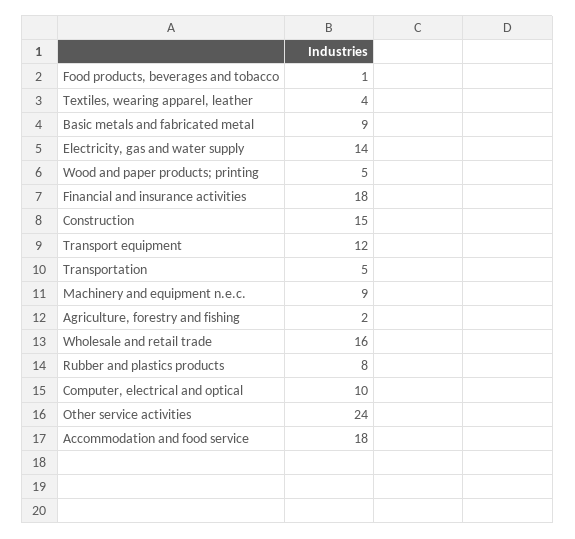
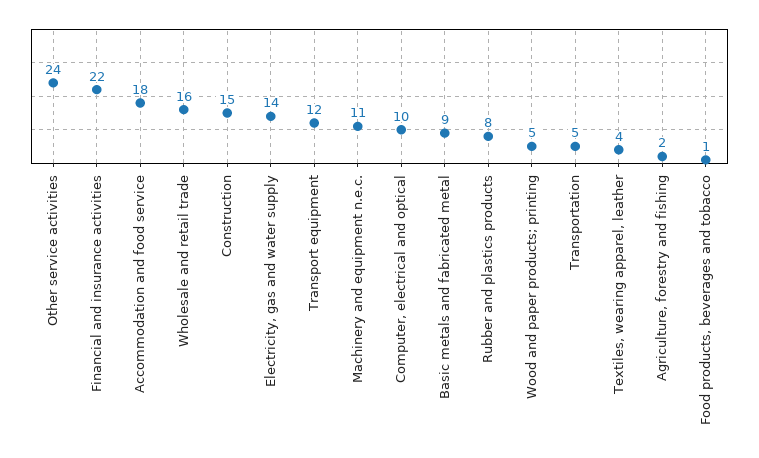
Financial and insurance activities: 18 -> 22
Machinery and equipment n.e.c.: 9 -> 11

